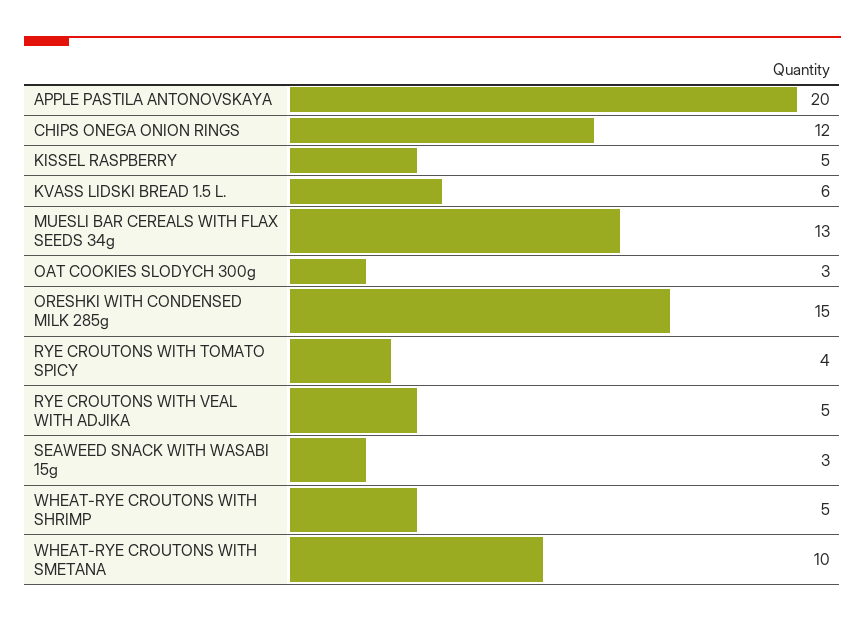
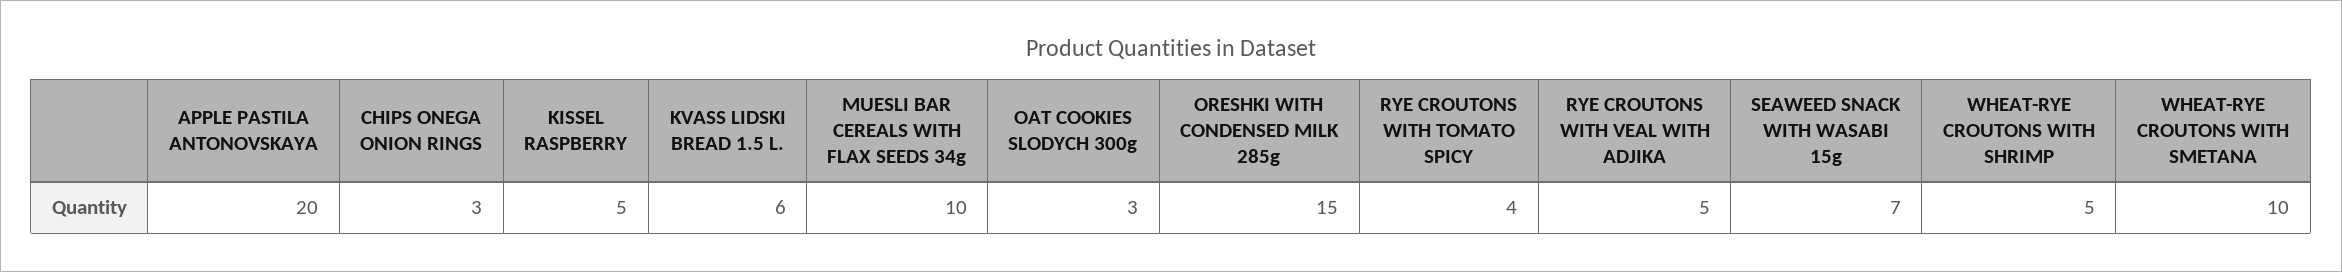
CHIPS ONEGA ONION RINGS: 12 -> 3
MUESLI BAR CEREALS WITH FLAX SEEDS 34g: 13 -> 10
SEAWEED SNACK WITH WASABI 15g: 3 -> 7

